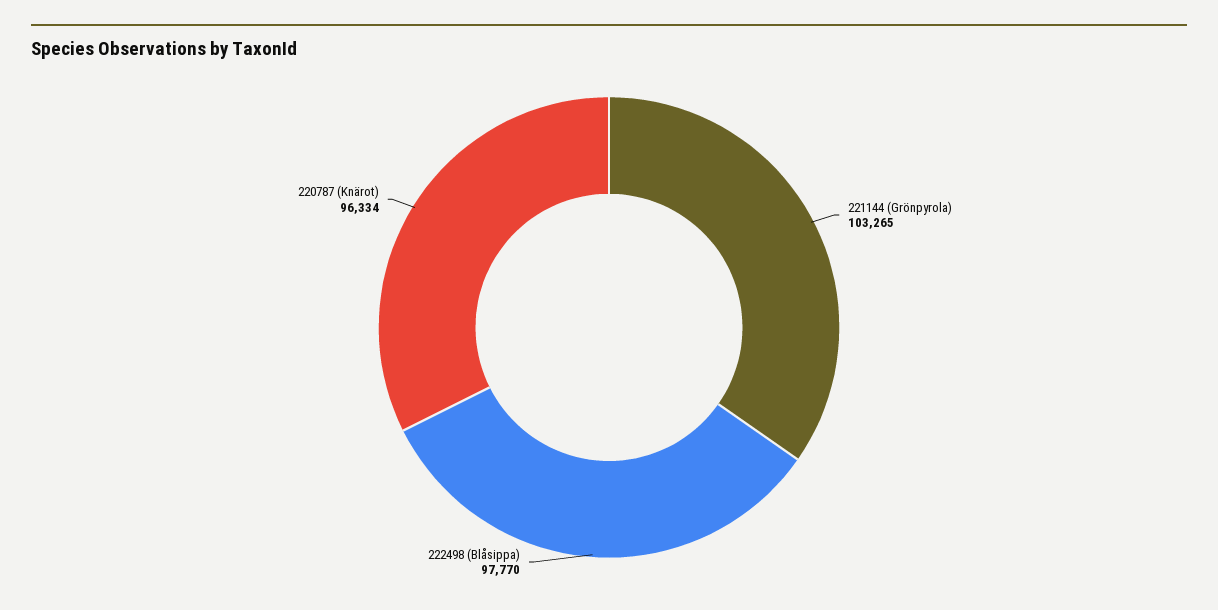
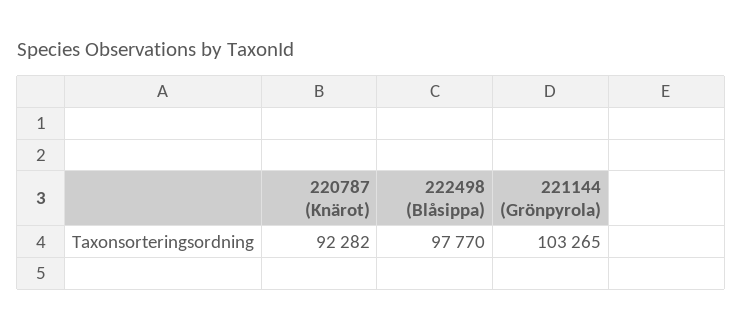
220787 (Knärot): 96334 -> 92282

